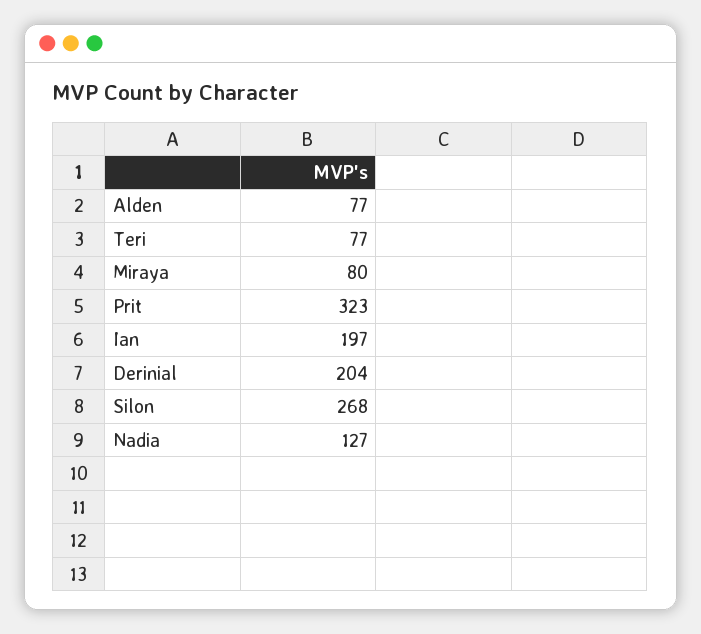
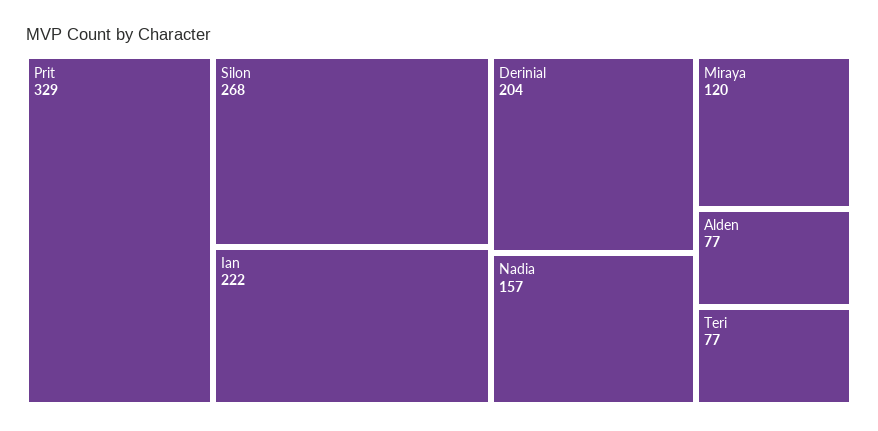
Miraya: 80 -> 120
Prit: 323 -> 329
Ian: 197 -> 222
Nadia: 127 -> 157

